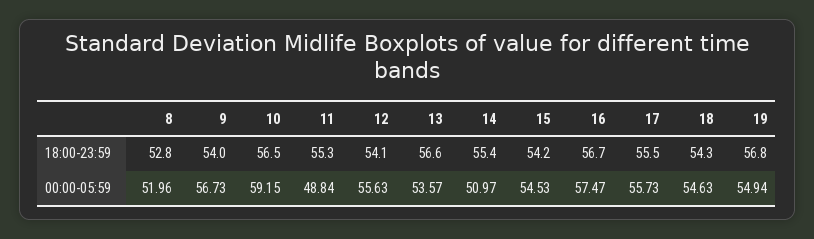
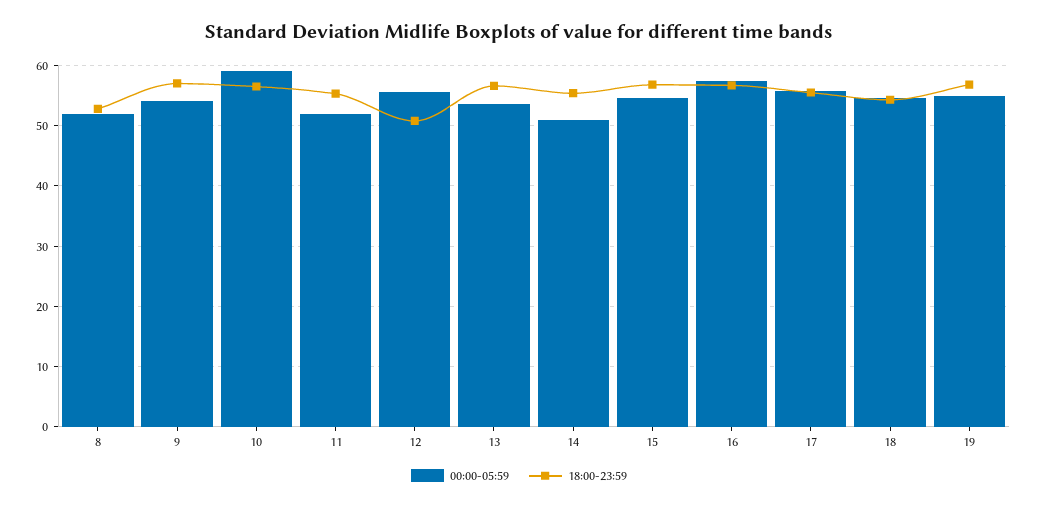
18:00-23:59, 9: 54 -> 57
18:00-23:59, 12: 54.1 -> 51
18:00-23:59, 15: 54.2 -> 57
00:00-05:59, 9: 56.73 -> 54
00:00-05:59, 11: 48.84 -> 52

